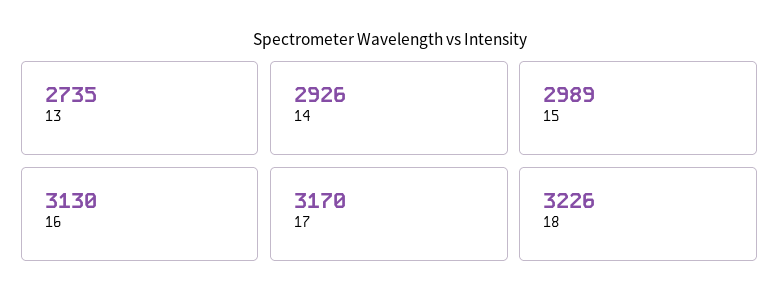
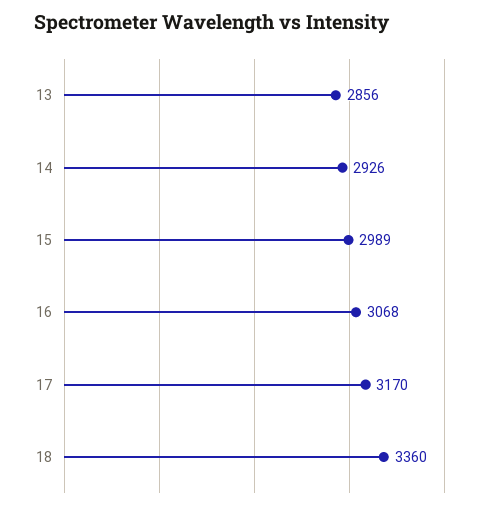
13: 2735 -> 2856
16: 3130 -> 3068
18: 3226 -> 3360

